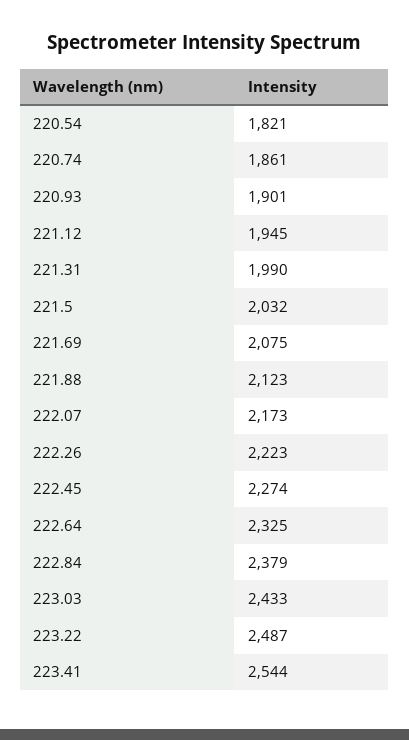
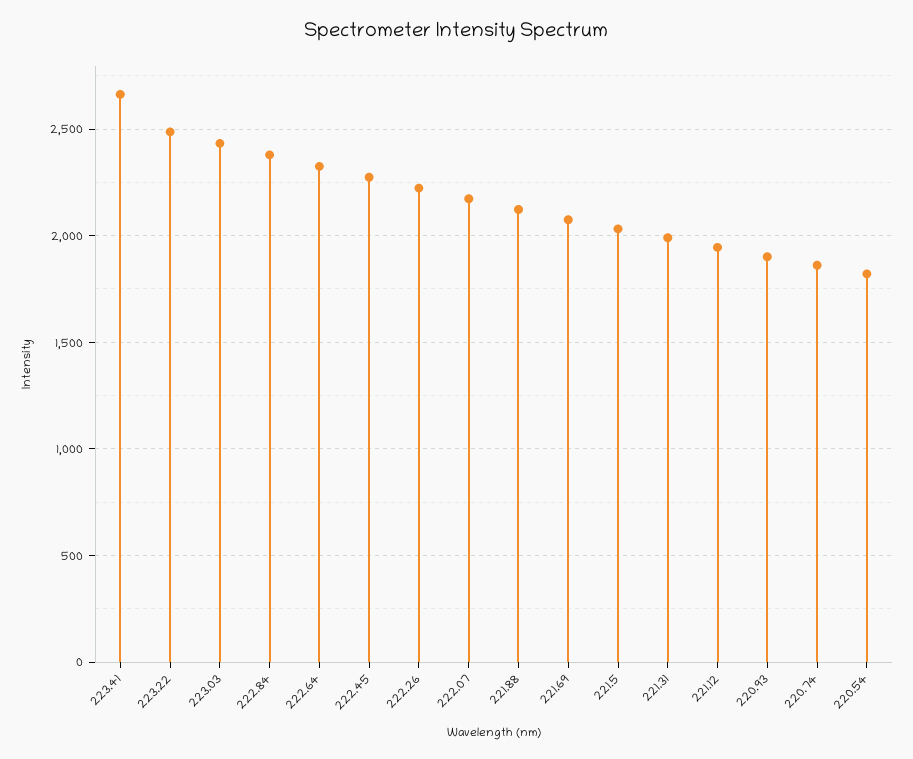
223.41: 2544 -> 2650

